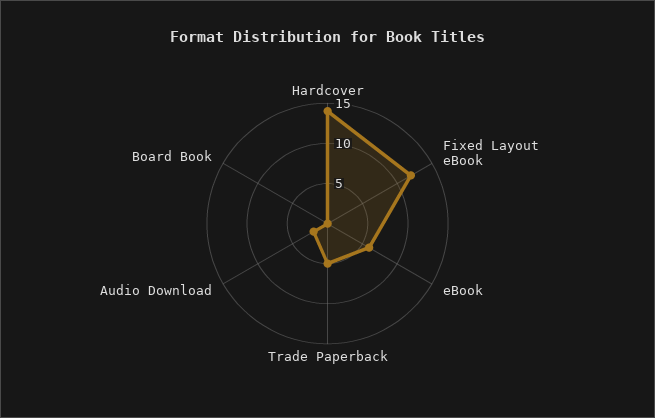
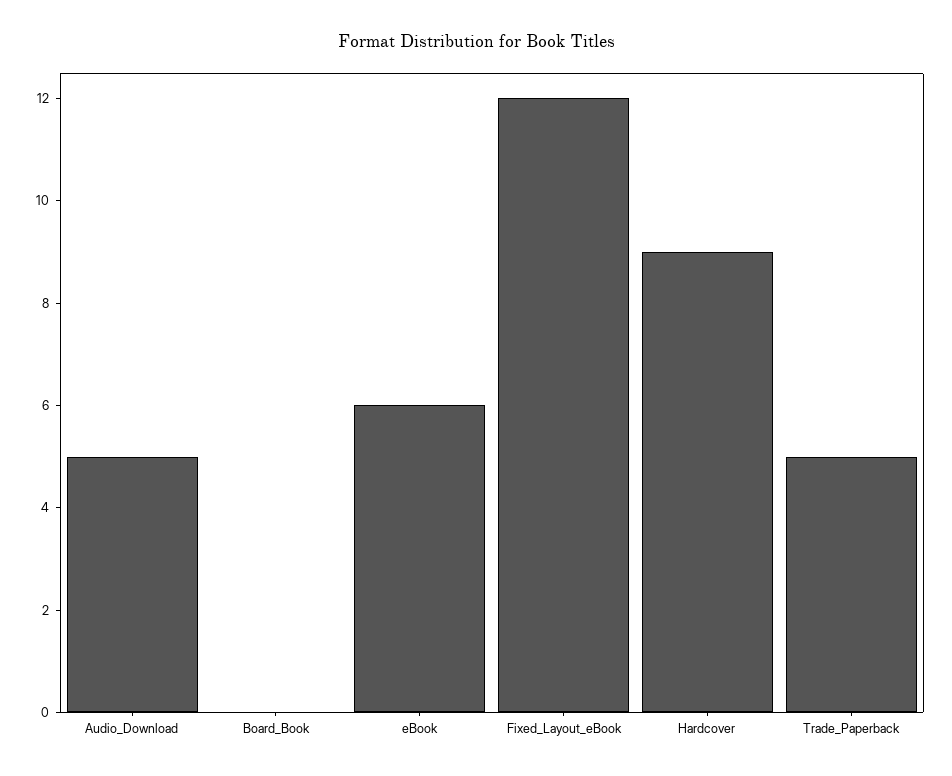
Hardcover: 14 -> 9
Audio Download: 2 -> 5

